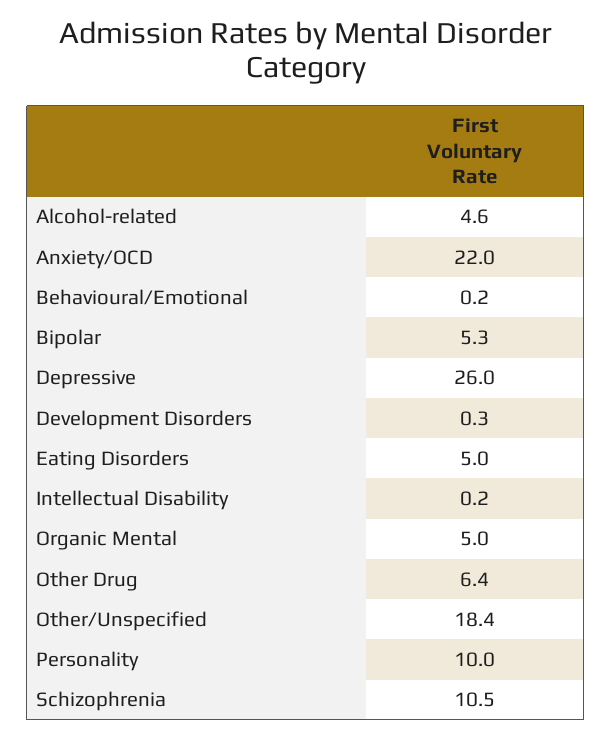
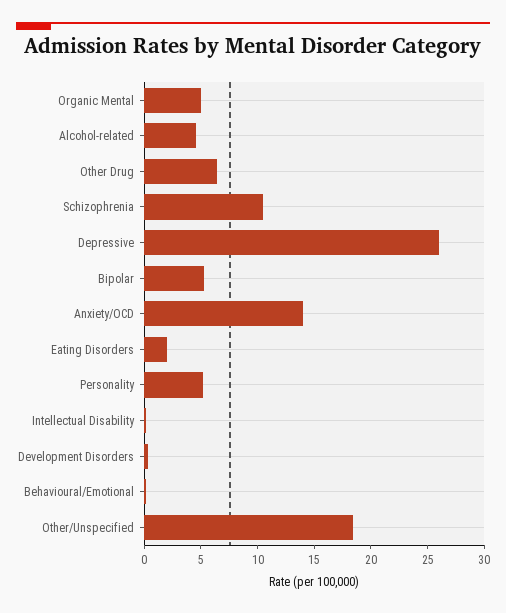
Anxiety/OCD: 22 -> 14
Eating Disorders: 5 -> 2
Personality: 10 -> 5

